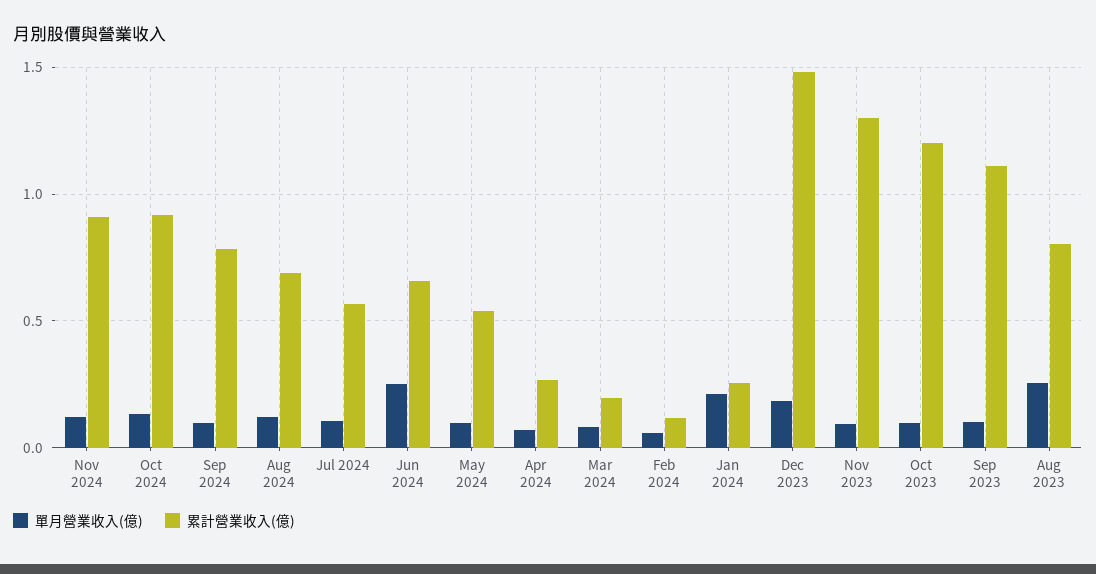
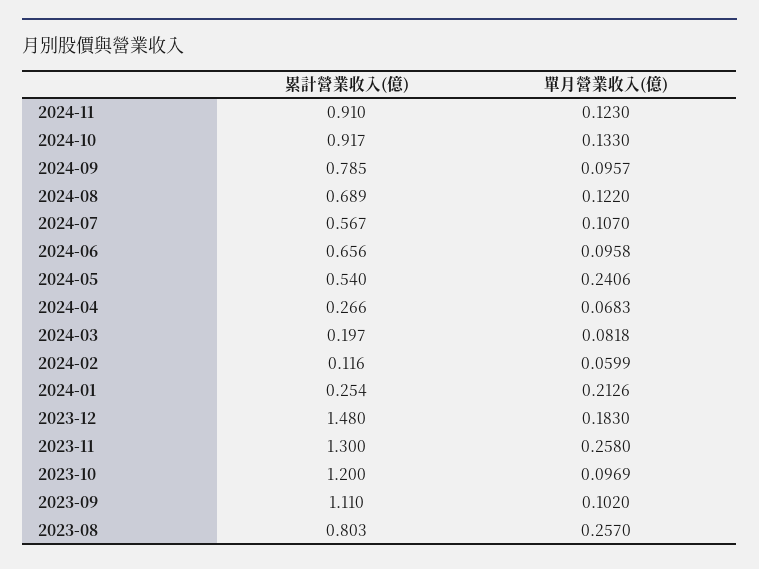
單月營業收入(億), Jun 2024: 0.25 -> 0.0958
單月營業收入(億), May 2024: 0.1 -> 0.2406
單月營業收入(億), Nov 2023: 0.1 -> 0.258

